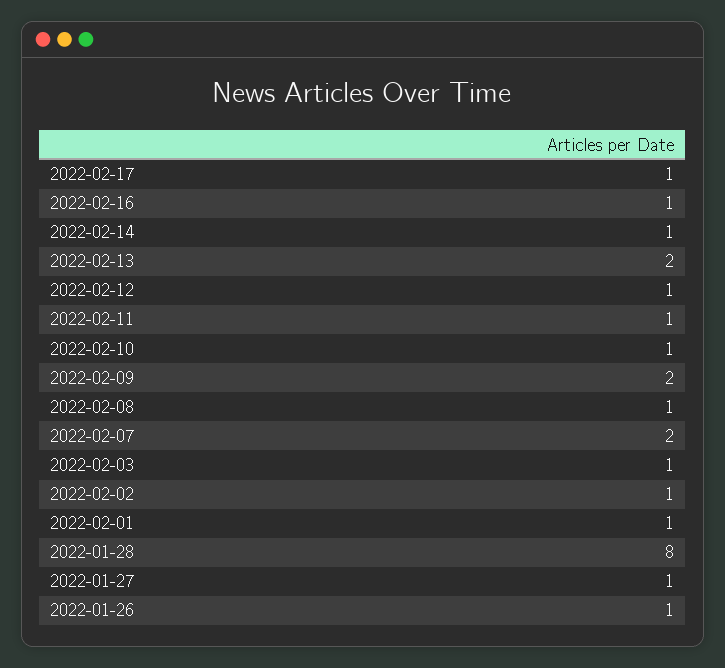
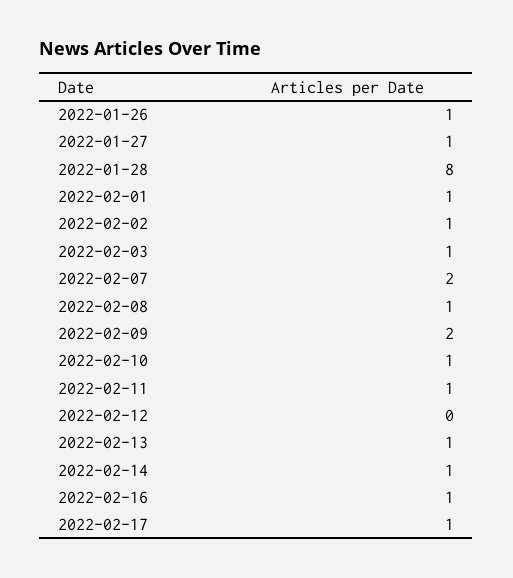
2022-02-13: 2 -> 1
2022-02-12: 1 -> 0

